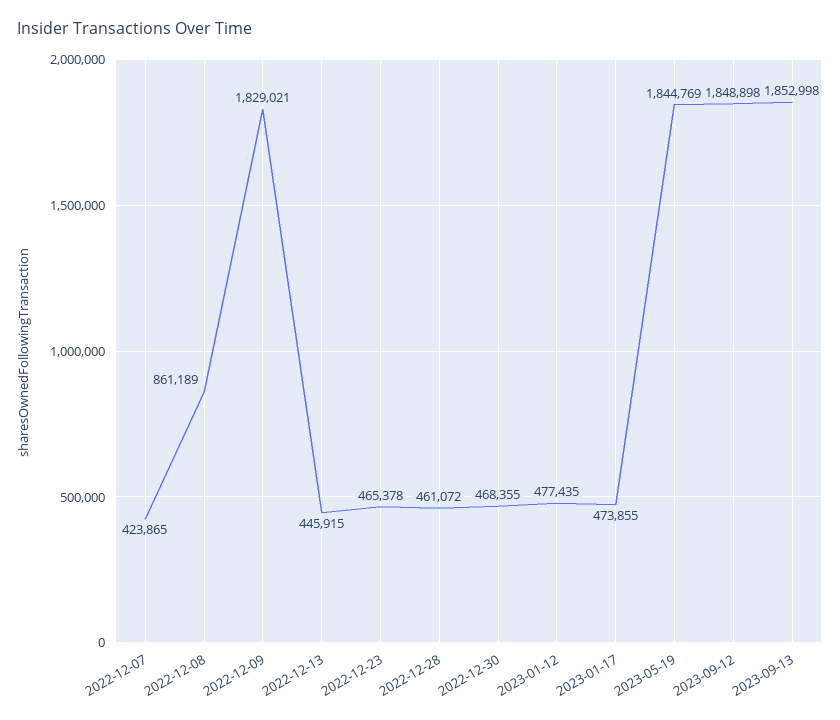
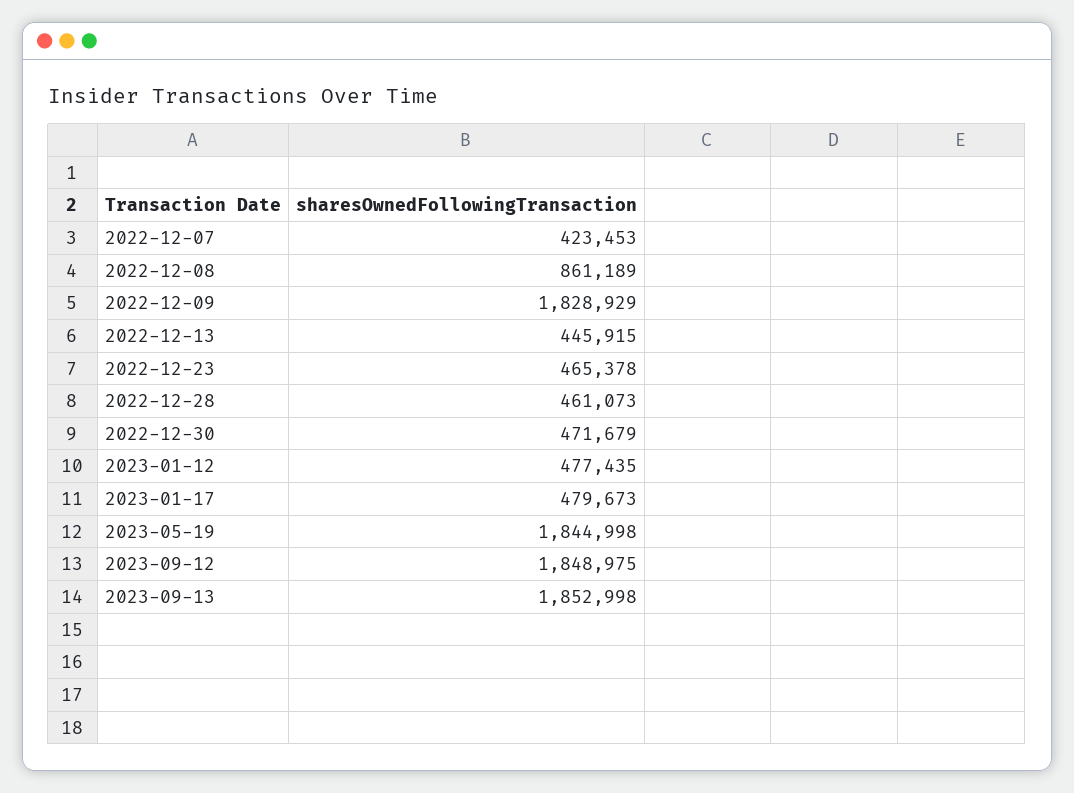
2022-12-07: 423865 -> 423453
2022-12-09: 1829021 -> 1828929
2022-12-28: 461072 -> 461073
2022-12-30: 468355 -> 471679
2023-01-17: 473855 -> 479673
2023-05-19: 1844769 -> 1844998
2023-09-12: 1848898 -> 1848975

